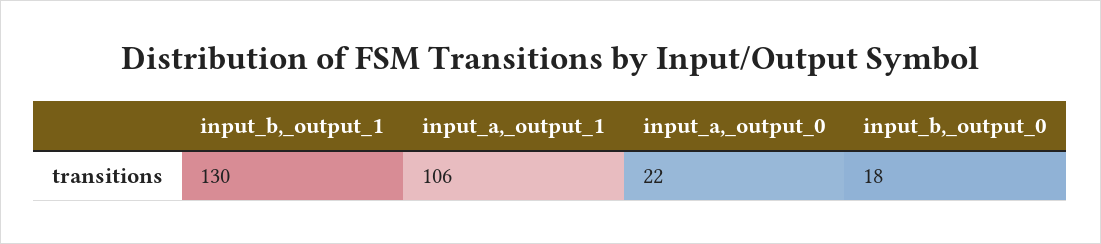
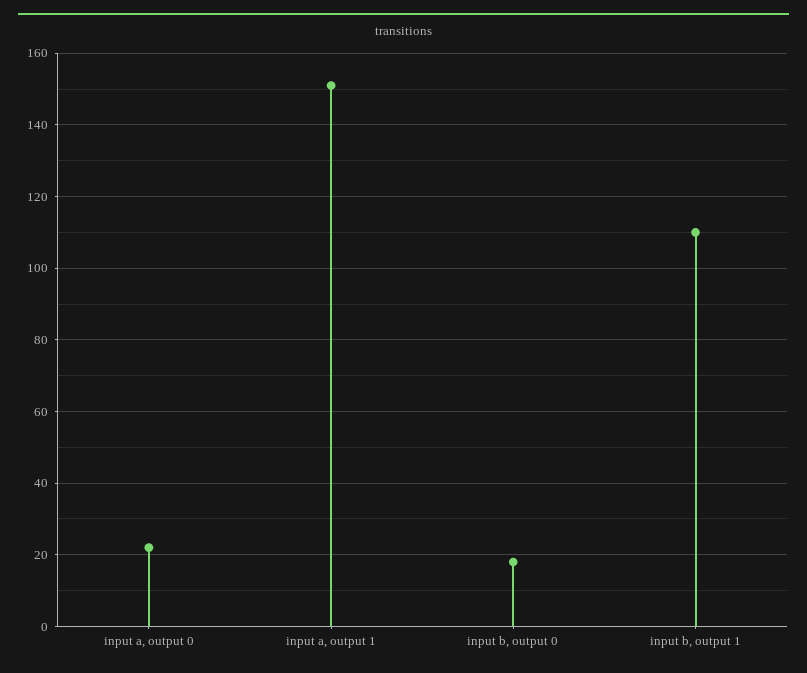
input_b,_output_1: 130 -> 110
input_a,_output_1: 106 -> 150

